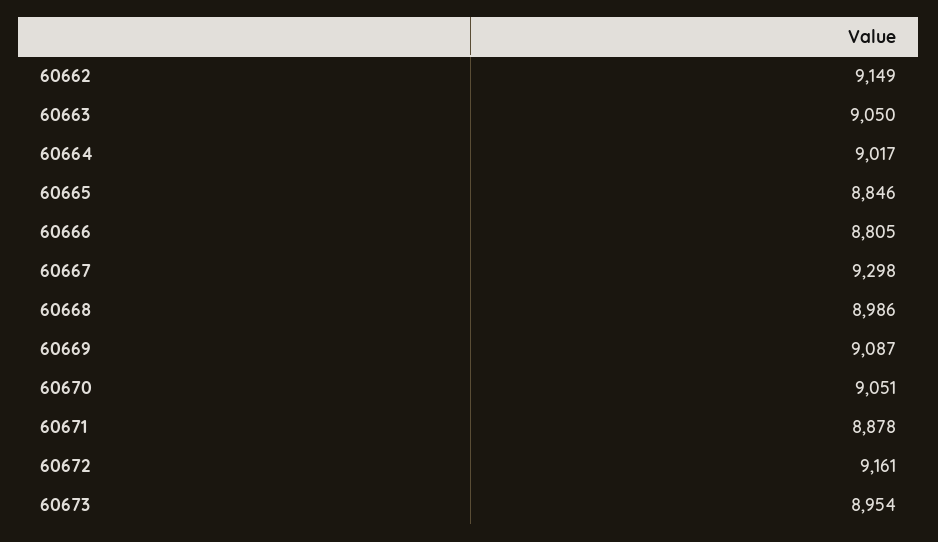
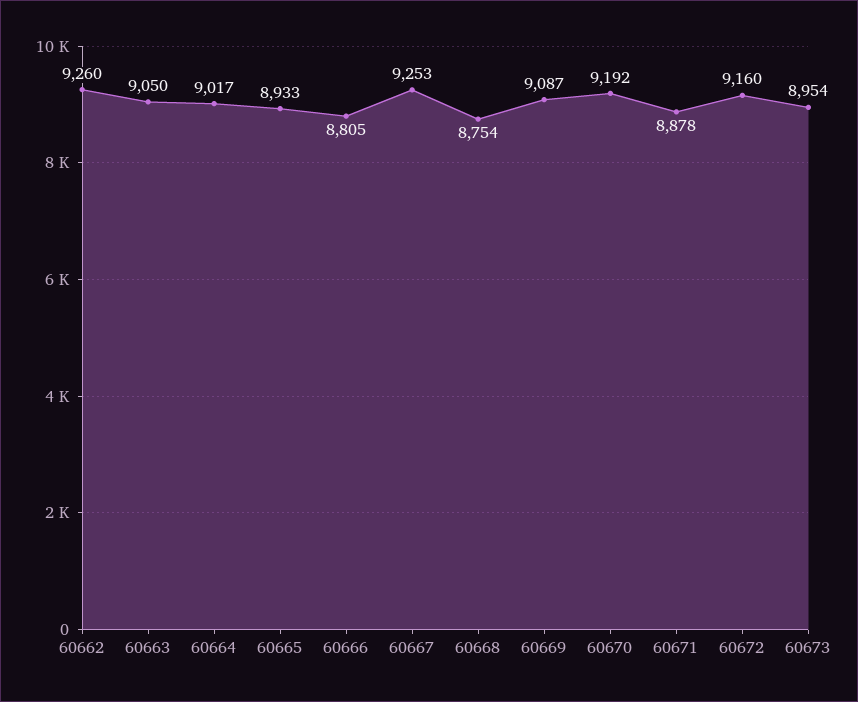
60662: 9149 -> 9260
60665: 8846 -> 8933
60667: 9298 -> 9253
60668: 8986 -> 8754
60670: 9051 -> 9192
60672: 9161 -> 9160

